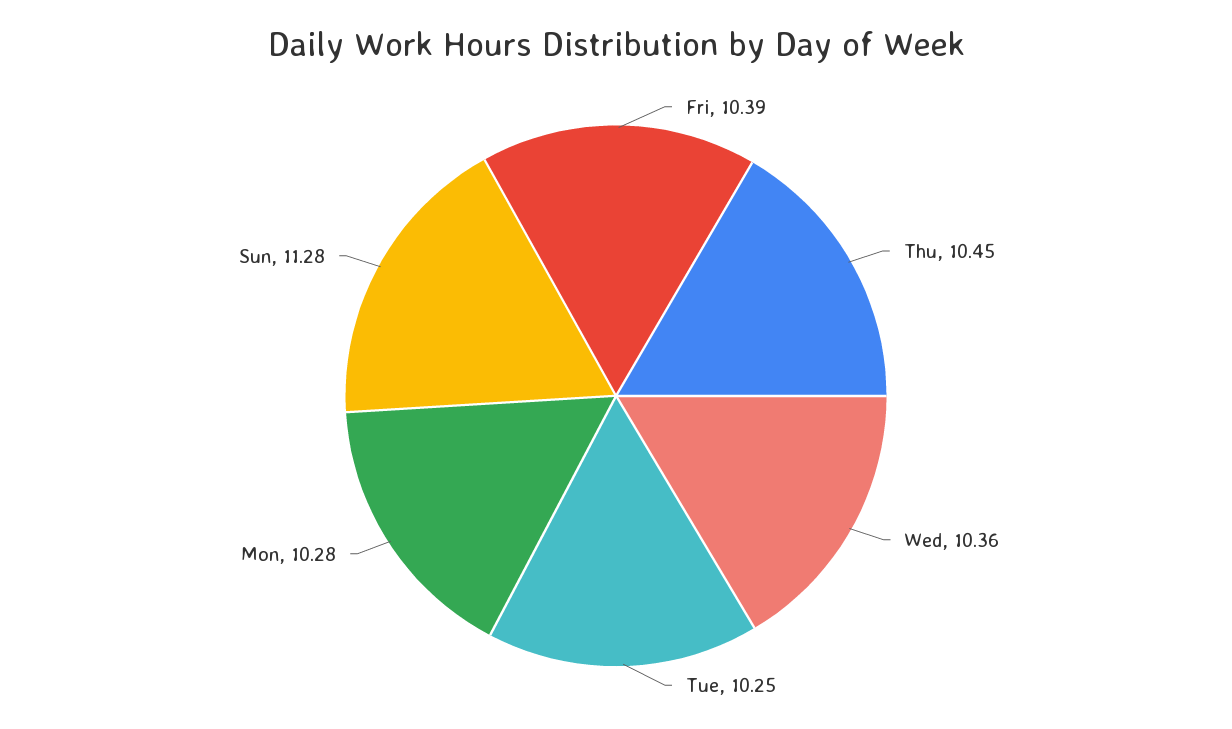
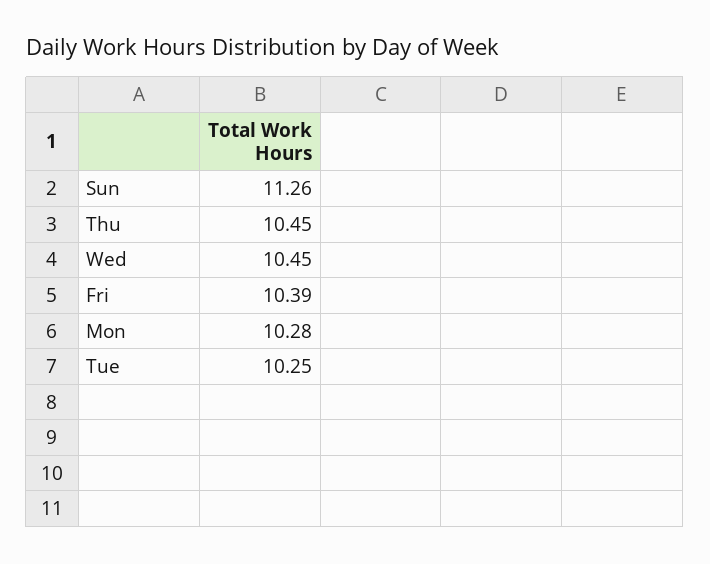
Wed: 10.36 -> 10.45
Sun: 11.28 -> 11.26

